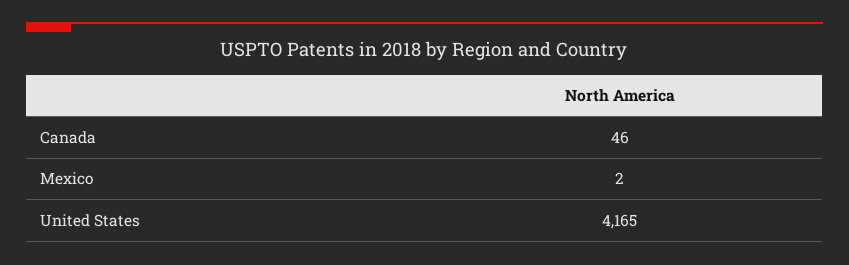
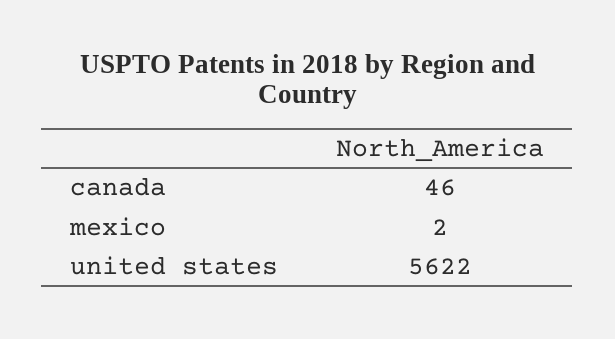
United States: 4165 -> 5622

